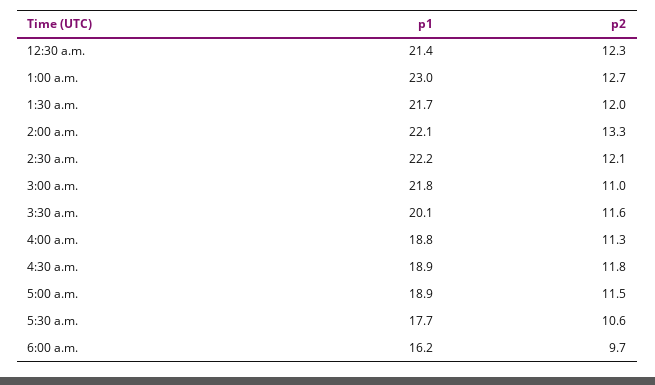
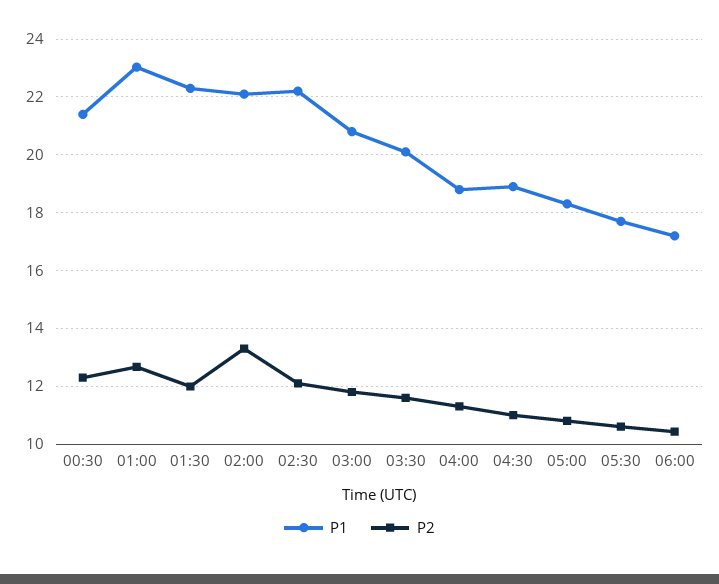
p1, 1:30 a.m.: 21.7 -> 22.25
p1, 3:00 a.m.: 21.8 -> 20.75
p2, 3:00 a.m.: 11 -> 11.75
p2, 4:30 a.m.: 11.8 -> 11
p1, 5:00 a.m.: 18.9 -> 18.25
p2, 5:00 a.m.: 11.5 -> 10.75
p1, 6:00 a.m.: 16.2 -> 17.25
p2, 6:00 a.m.: 9.7 -> 10.5

